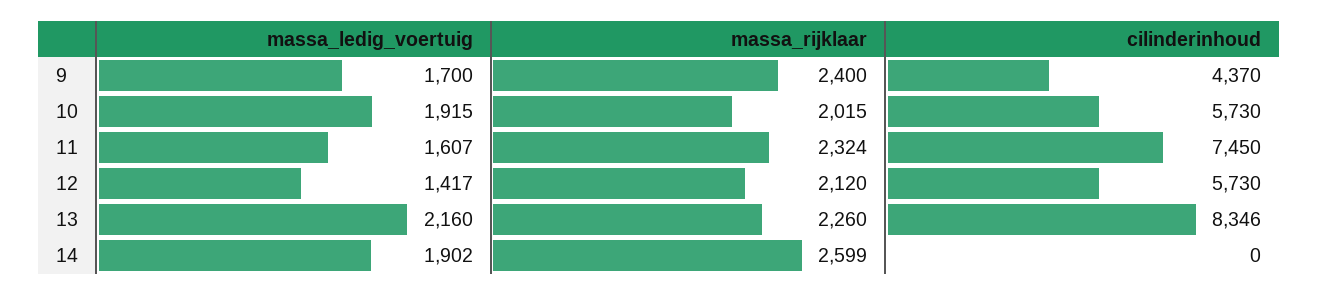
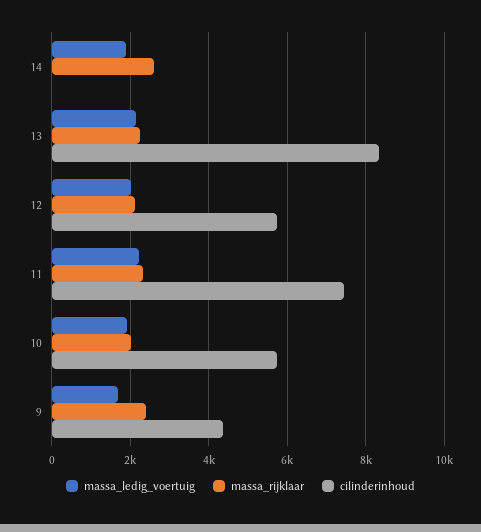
massa_ledig_voertuig, 11: 1607 -> 2200
massa_ledig_voertuig, 12: 1417 -> 2000

